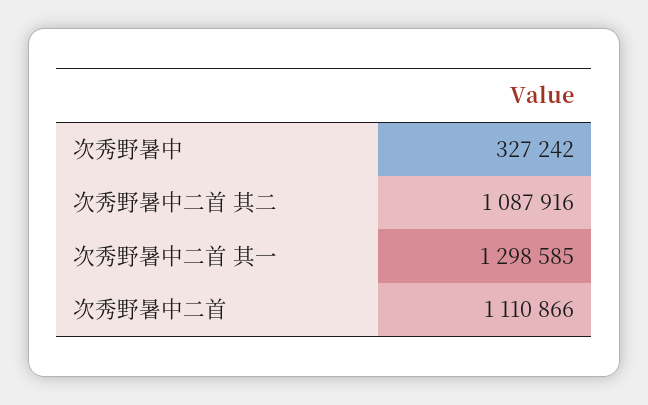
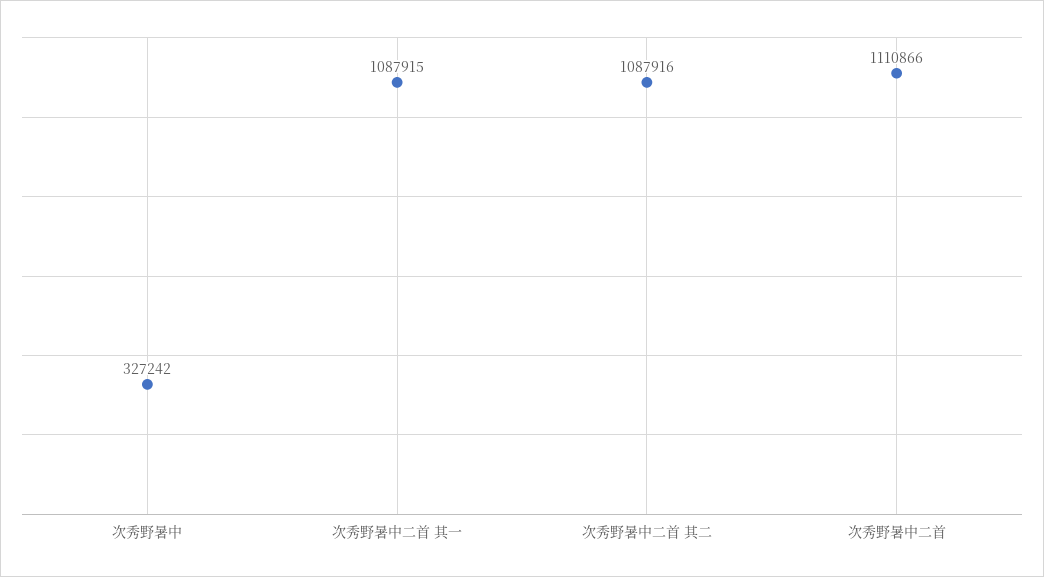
次秀野暑中二首 其一: 1298585 -> 1087915

